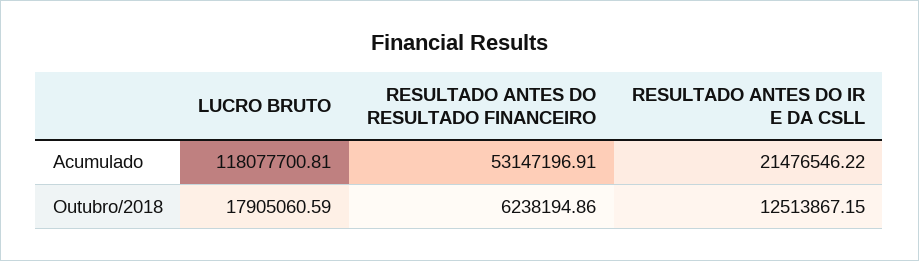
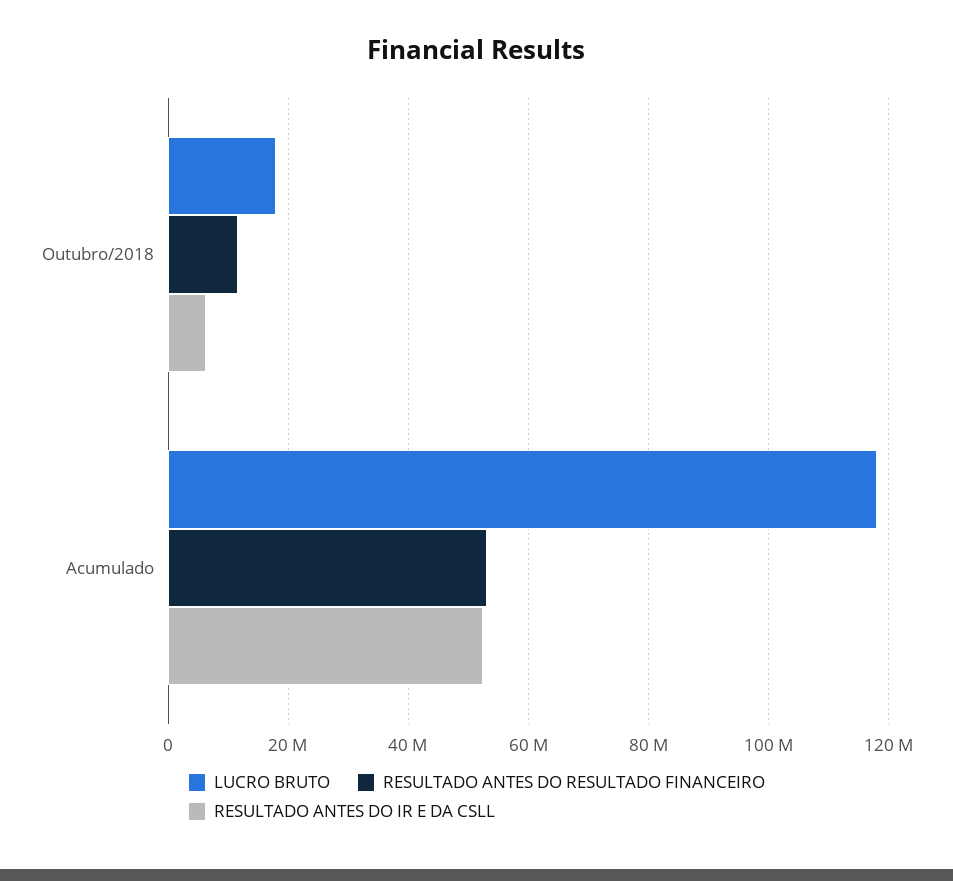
RESULTADO ANTES DO IR E DA CSLL, Acumulado: 21476546.22 -> 52000000
RESULTADO ANTES DO RESULTADO FINANCEIRO, Outubro/2018: 6238194.86 -> 12000000
RESULTADO ANTES DO IR E DA CSLL, Outubro/2018: 12513867.15 -> 6000000

